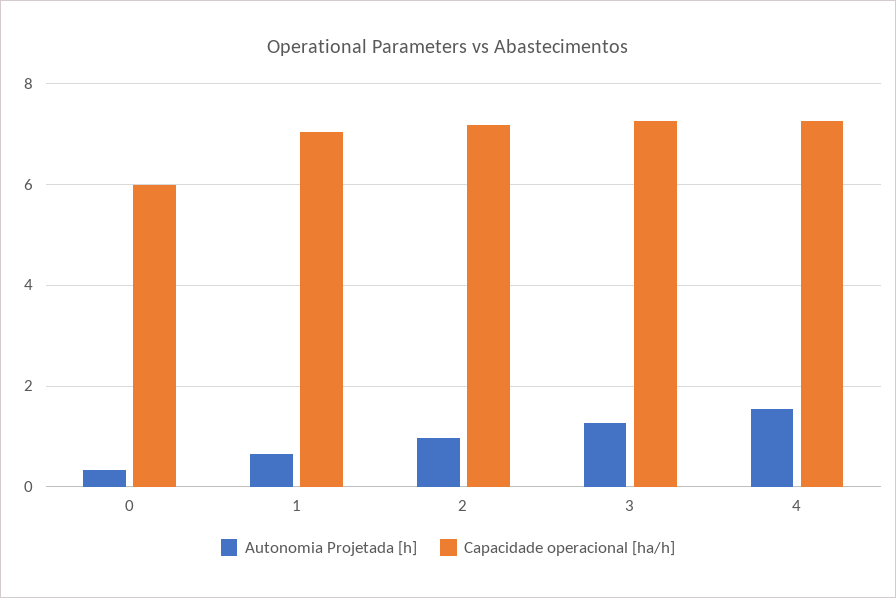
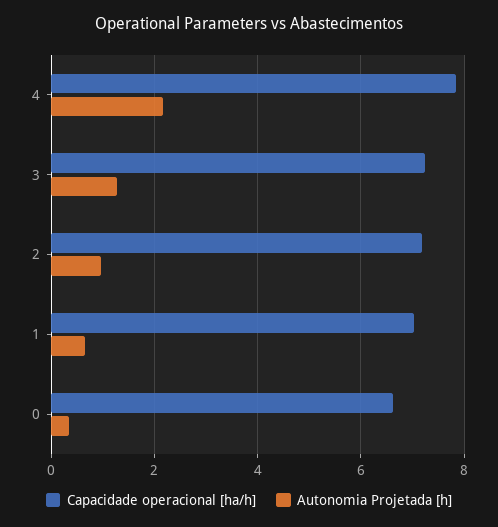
Capacidade operacional [ha/h], 0: 6 -> 6.6
Autonomia Projetada [h], 4: 1.6 -> 2.2
Capacidade operacional [ha/h], 4: 7.2 -> 7.8

